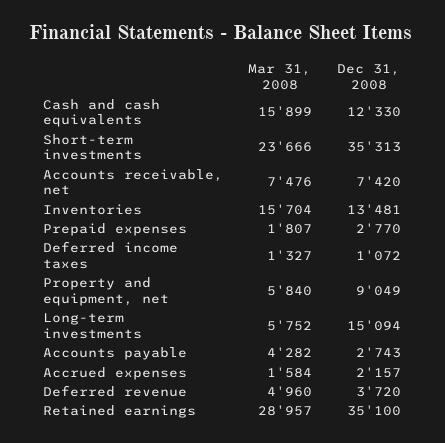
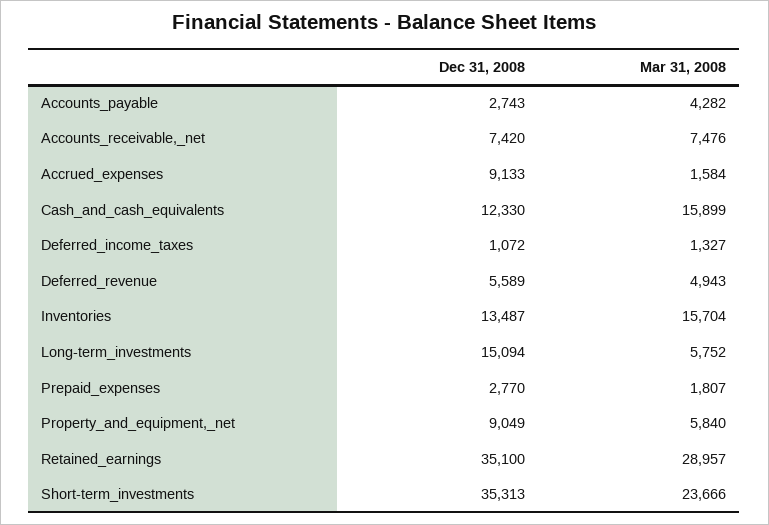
Dec 31, 2008, Inventories: 13481 -> 13487
Dec 31, 2008, Accrued expenses: 2157 -> 9133
Mar 31, 2008, Deferred revenue: 4960 -> 4943
Dec 31, 2008, Deferred revenue: 3720 -> 5589

